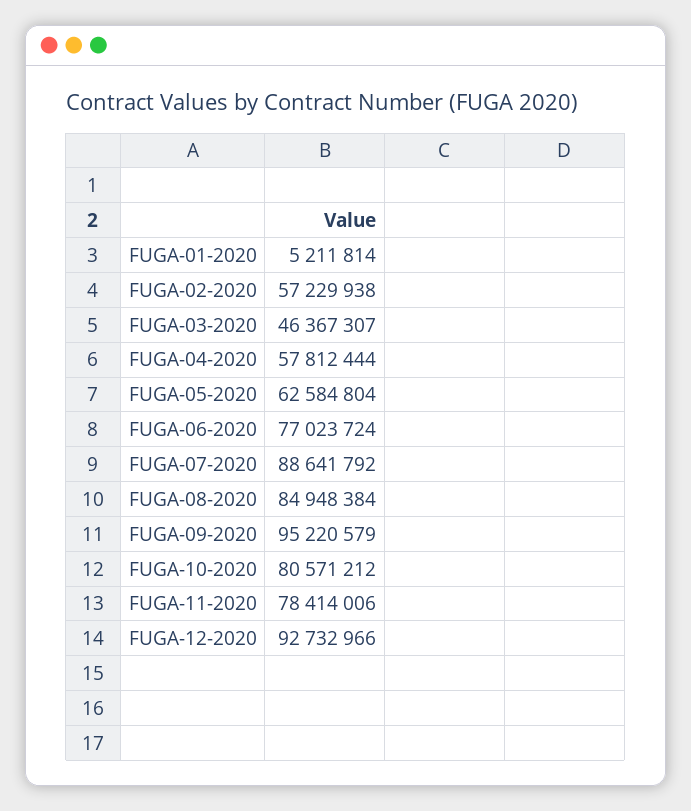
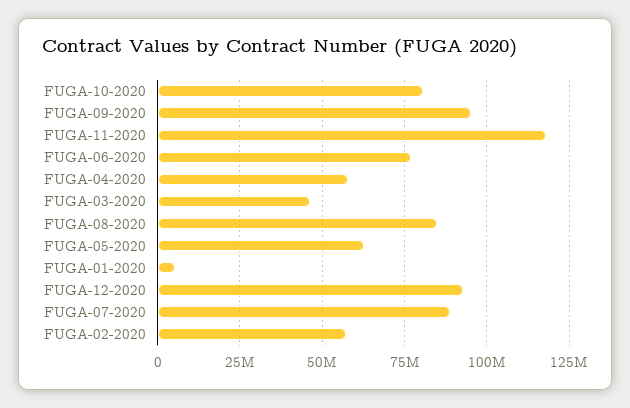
FUGA-11-2020: 78414006 -> 117500000

